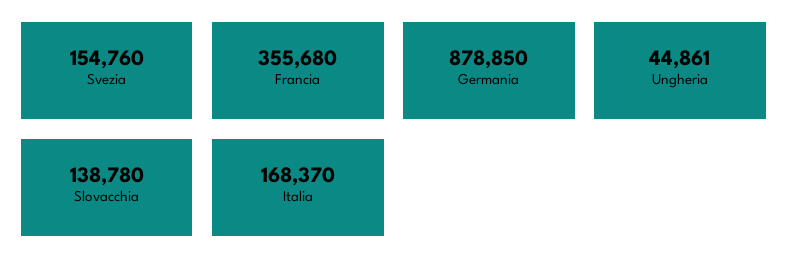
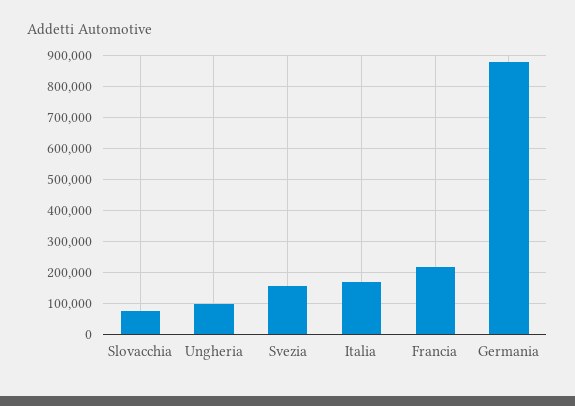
Francia: 355680 -> 220000
Ungheria: 44861 -> 100000
Slovacchia: 138780 -> 80000

